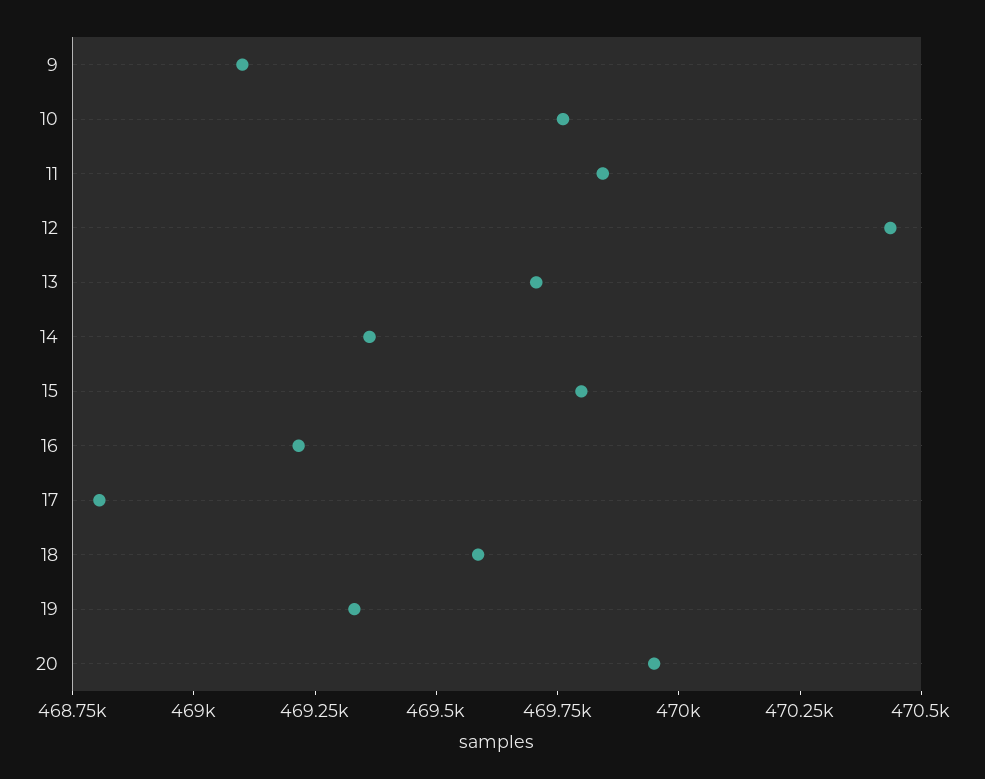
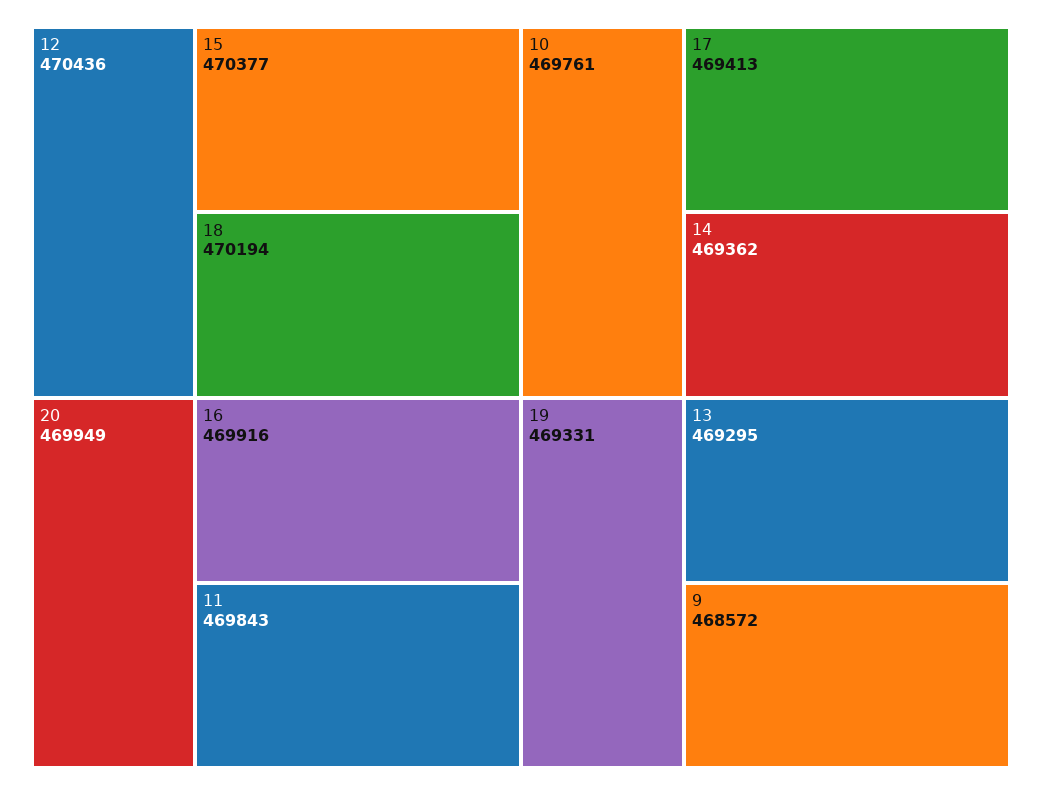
9: 469100 -> 468572
13: 469700 -> 469295
15: 469800 -> 470377
16: 469200 -> 469916
17: 468800 -> 469413
18: 469600 -> 470194

